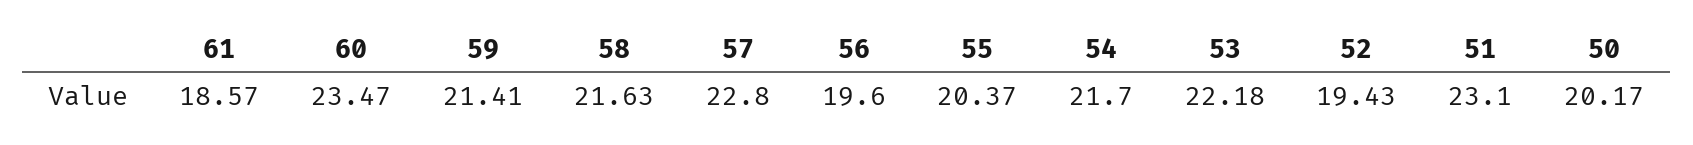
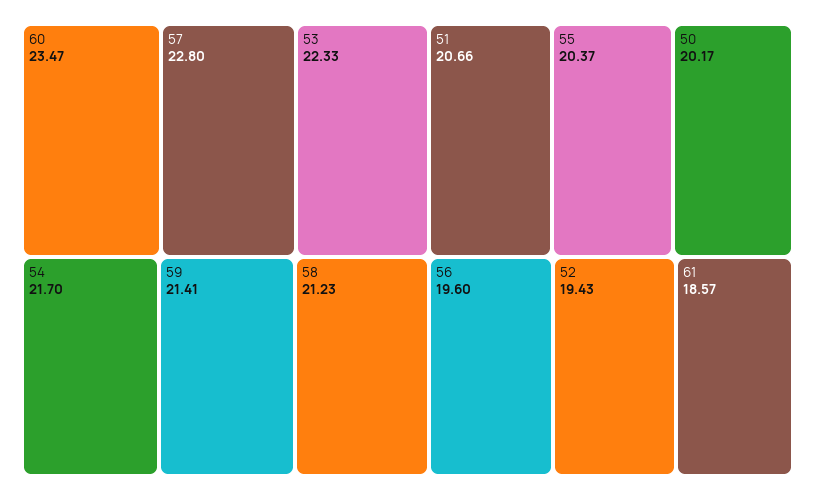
58: 21.63 -> 21.23
53: 22.18 -> 22.33
51: 23.1 -> 20.66

